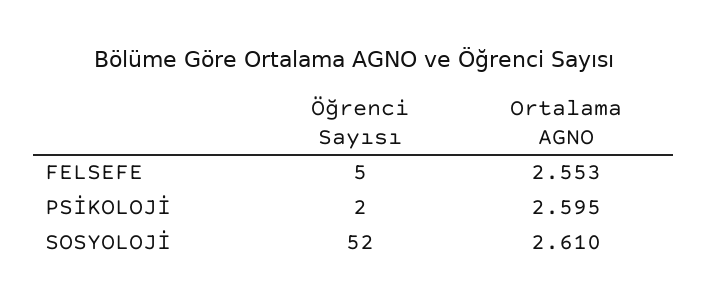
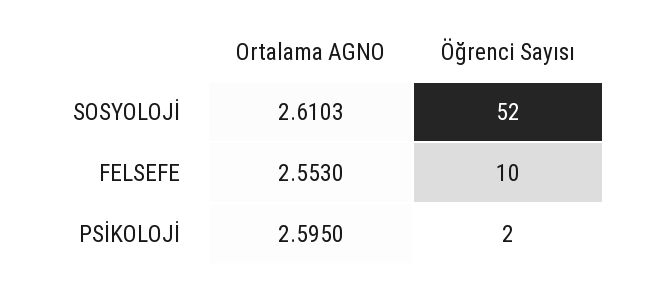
Öğrenci Sayısı, FELSEFE: 5 -> 10

